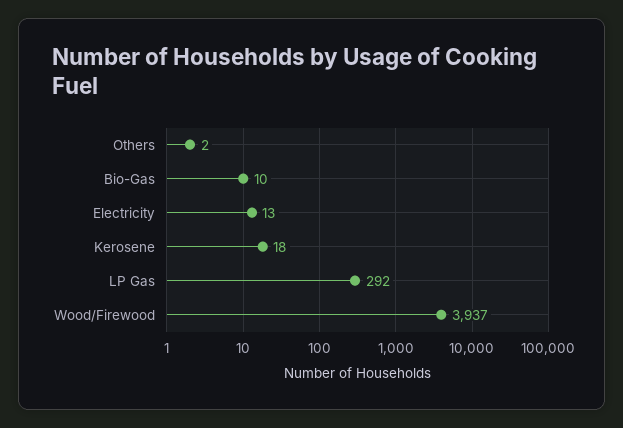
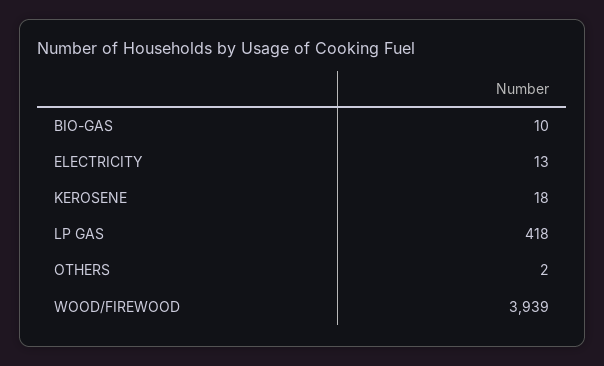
LP Gas: 292 -> 418
Wood/Firewood: 3937 -> 3939

